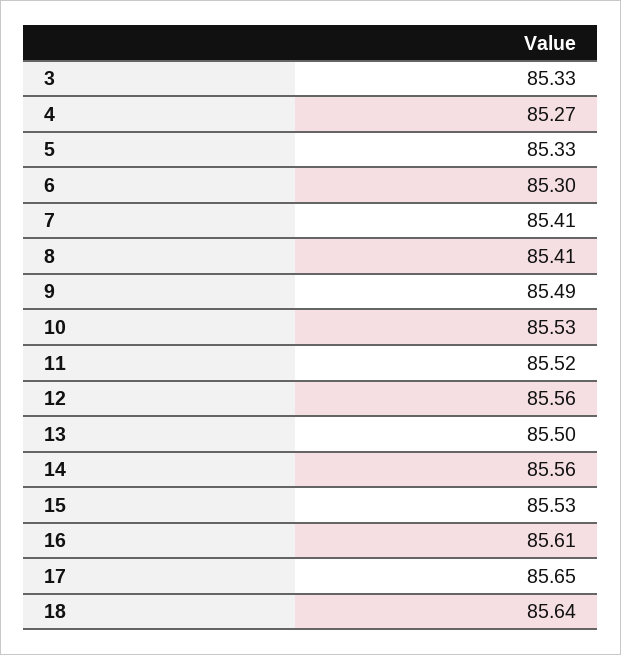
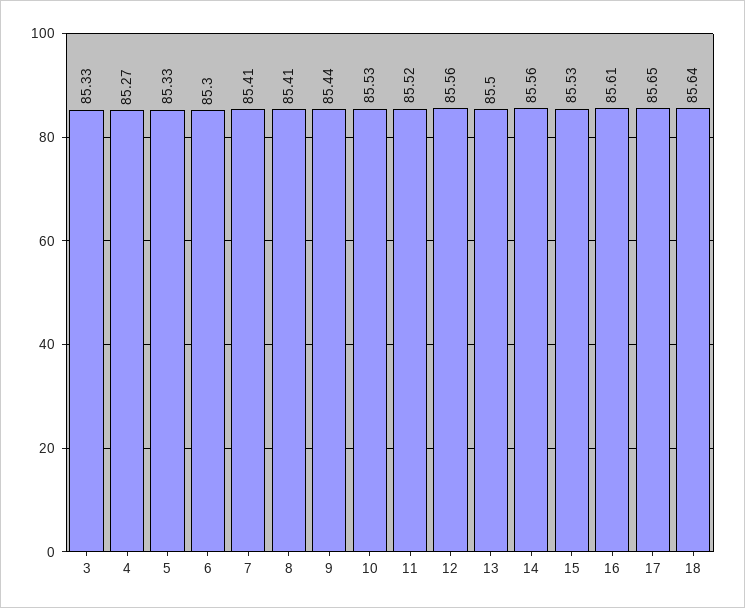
9: 85.49 -> 85.44

